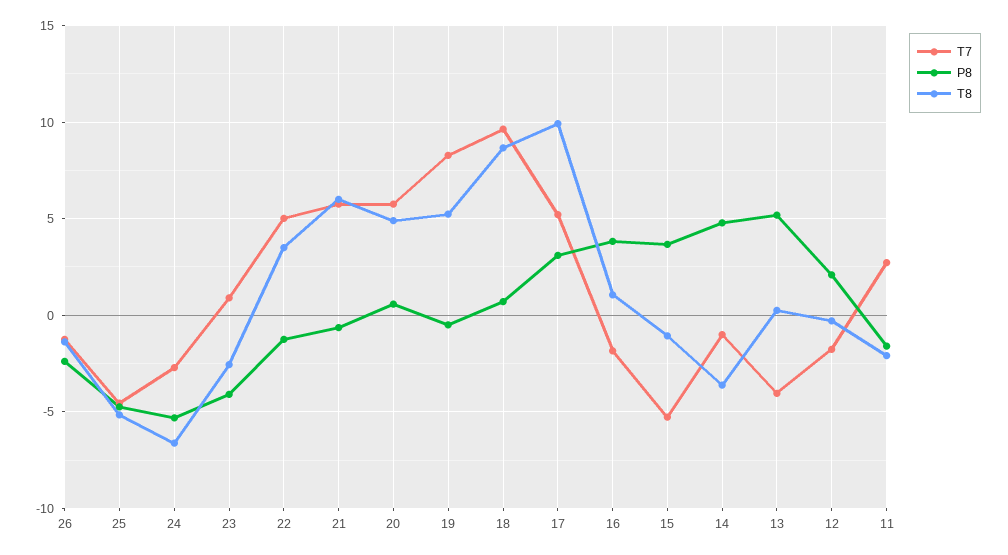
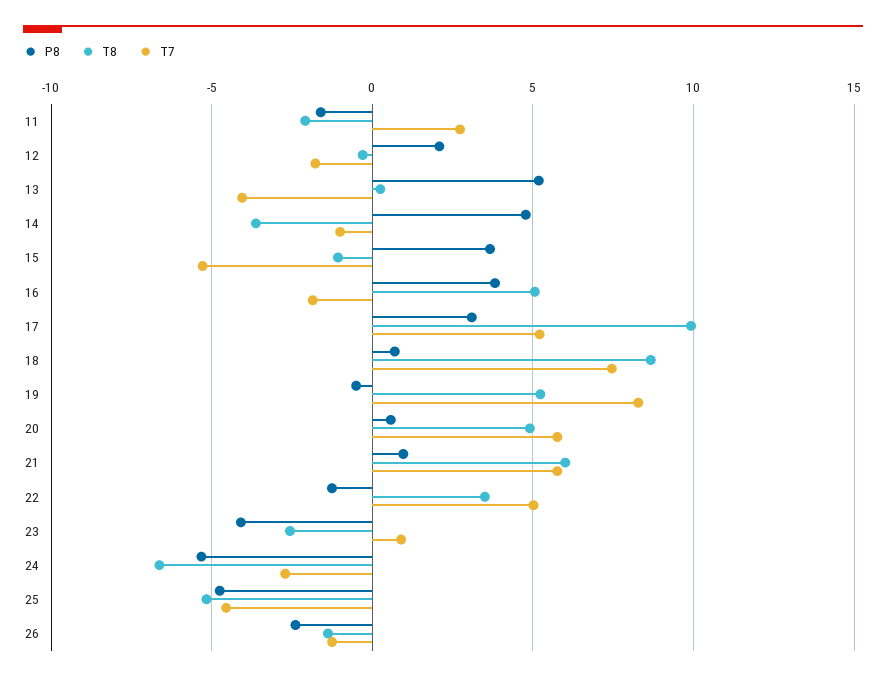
P8, 21: -0.5 -> 1
T7, 18: 9.5 -> 7.5
T8, 16: 1 -> 5

